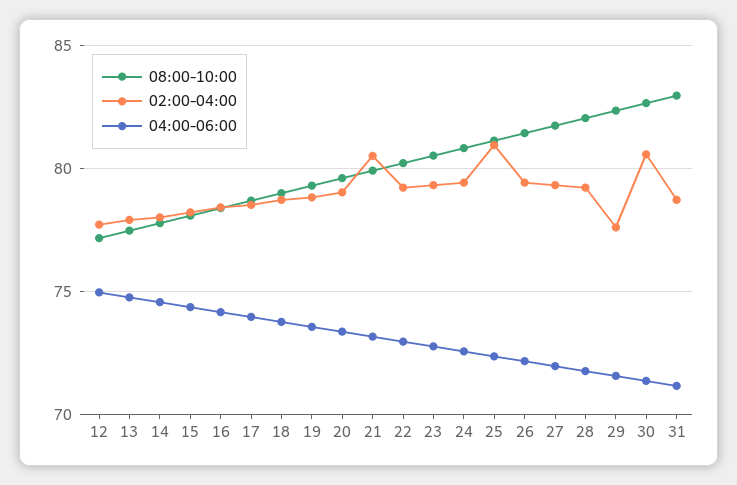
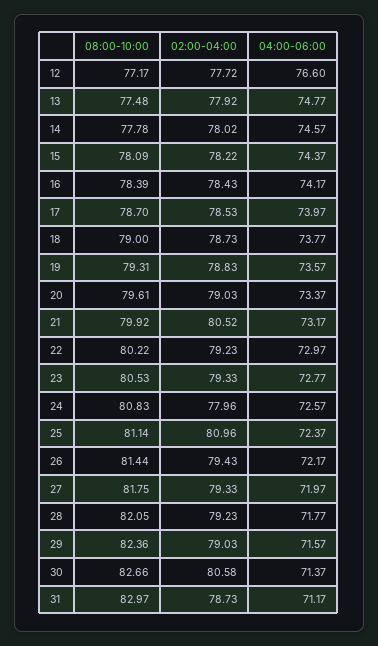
04:00-06:00, 12: 75 -> 76.6
02:00-04:00, 24: 79.5 -> 77.96
02:00-04:00, 29: 77.5 -> 79.03

